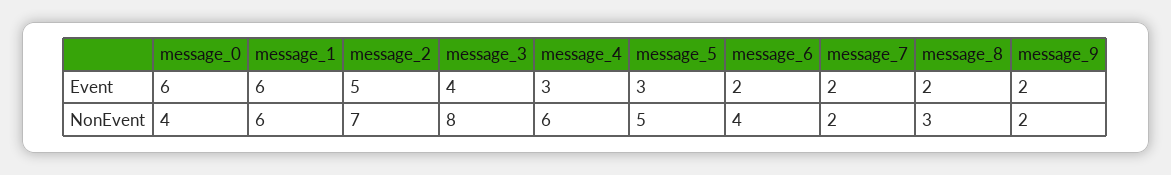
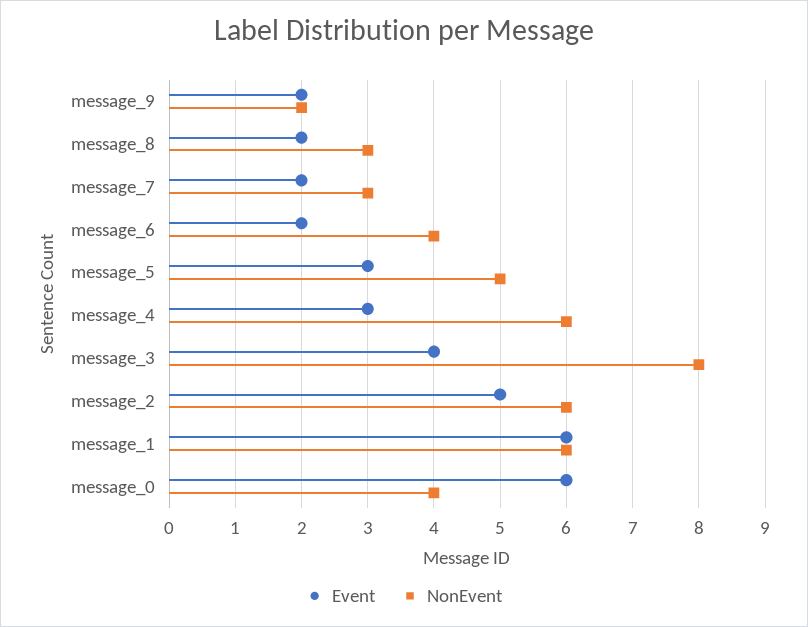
NonEvent, message_2: 7 -> 6
NonEvent, message_7: 2 -> 3

